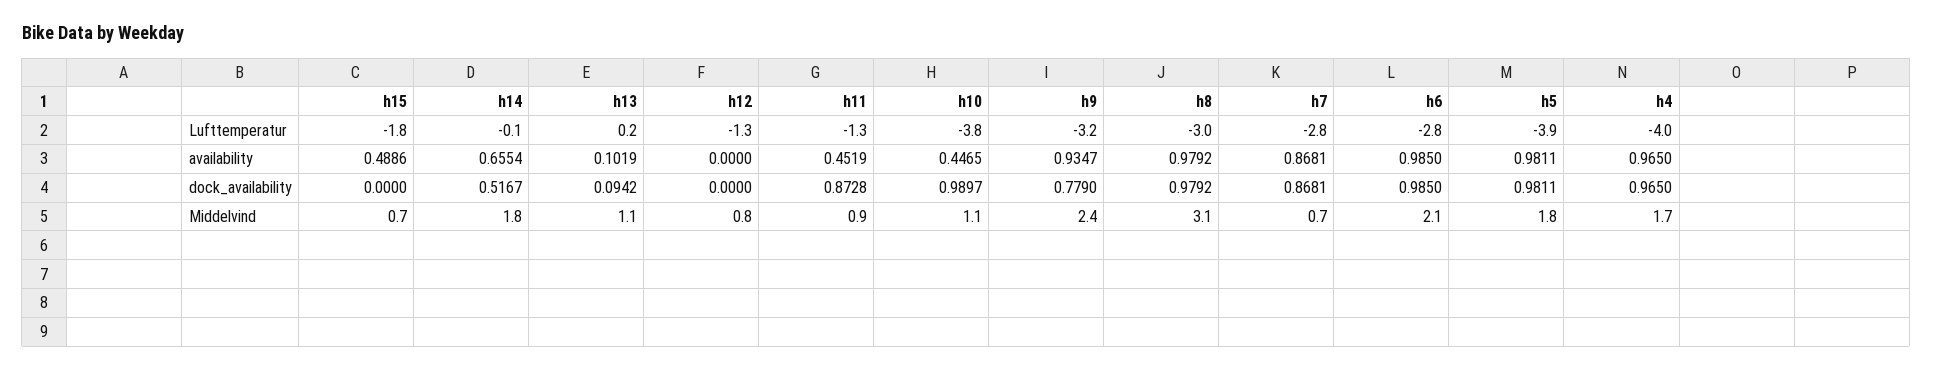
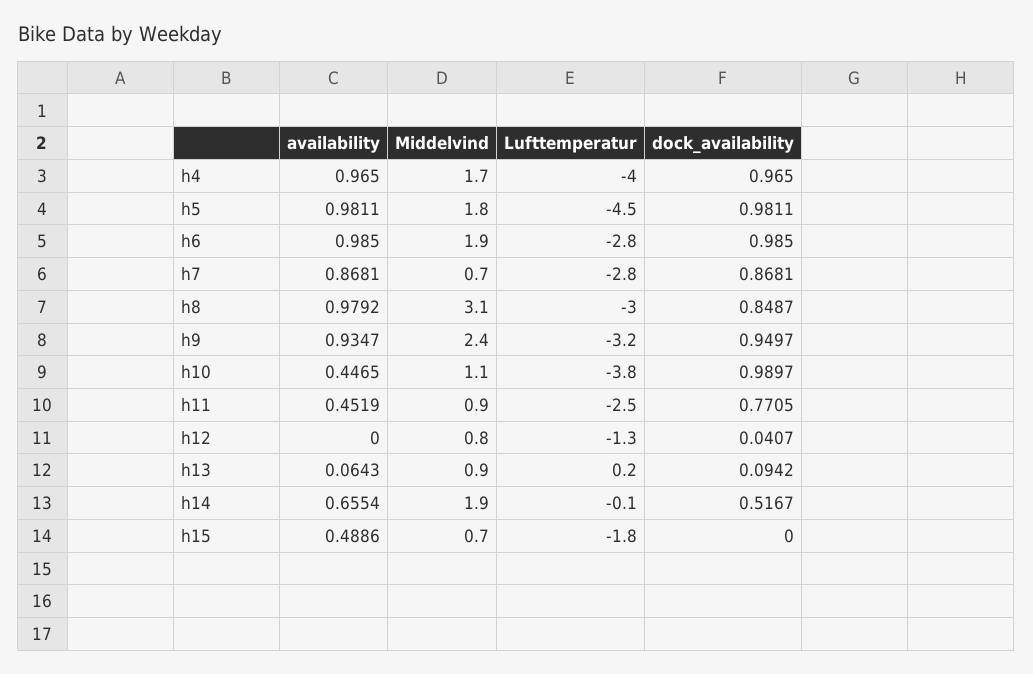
h11, Lufttemperatur: -1.3 -> -2.5
h5, Lufttemperatur: -3.9 -> -4.5
h13, availability: 0.1019 -> 0.0643
h12, dock_availability: 0 -> 0.0407
h11, dock_availability: 0.8728 -> 0.7705
h9, dock_availability: 0.779 -> 0.9497
h8, dock_availability: 0.9792 -> 0.8487
h14, Middelvind: 1.8 -> 1.9
h13, Middelvind: 1.1 -> 0.9
h6, Middelvind: 2.1 -> 1.9

